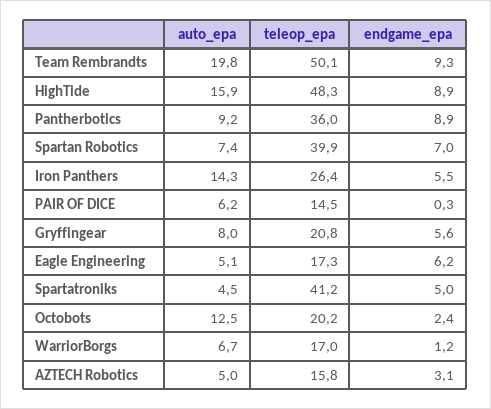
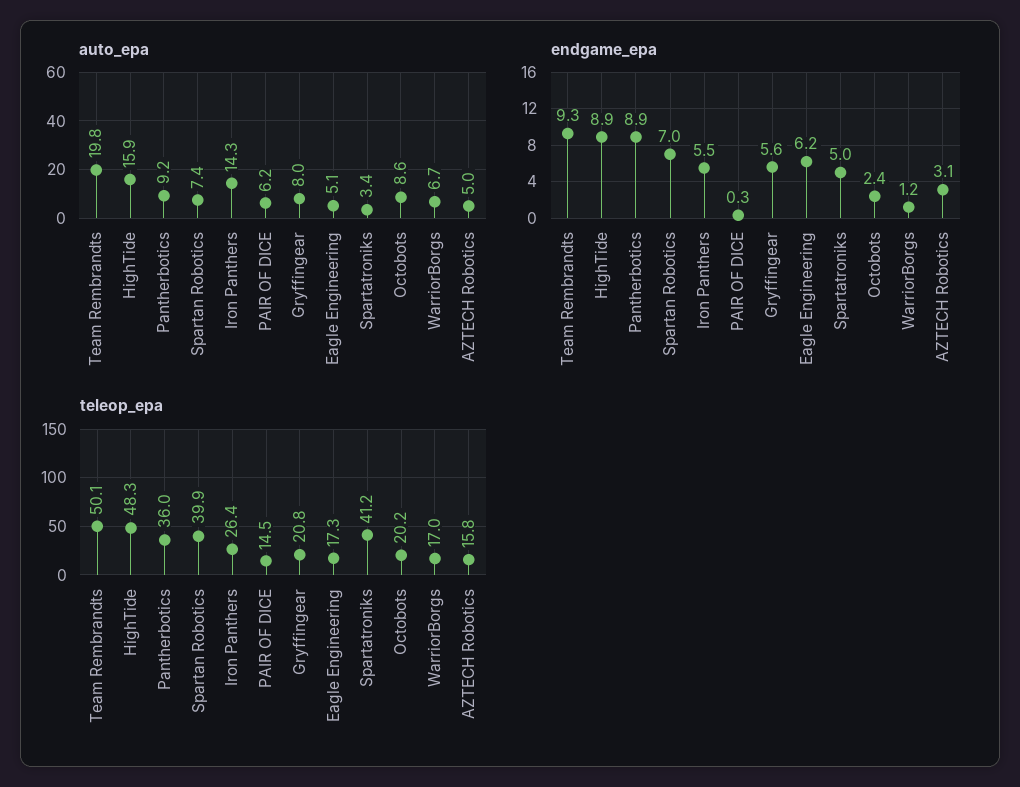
auto_epa, Spartatroniks: 4.5 -> 3.4
auto_epa, Octobots: 12.5 -> 8.6

